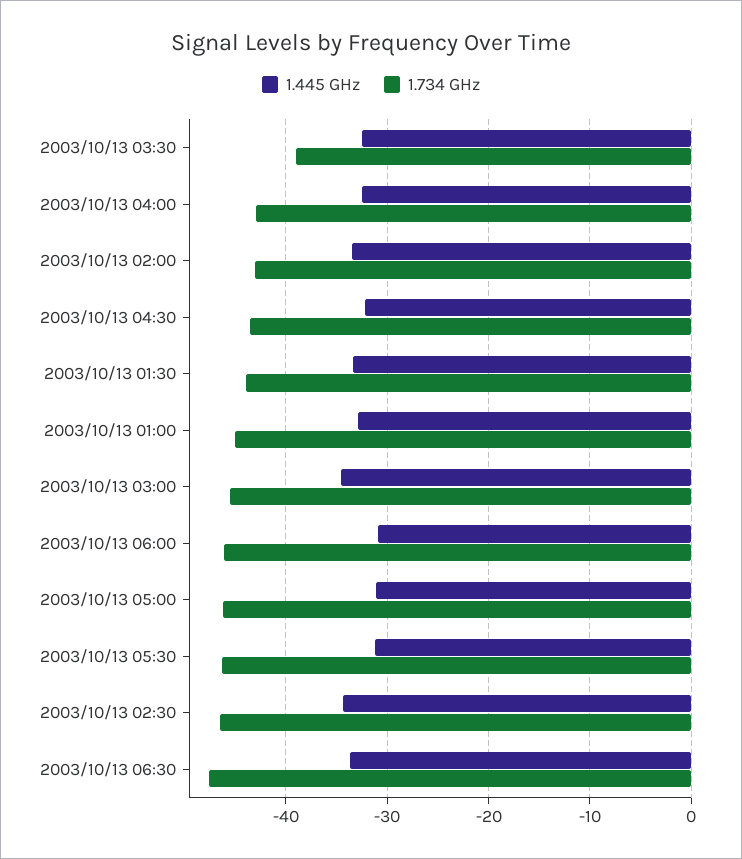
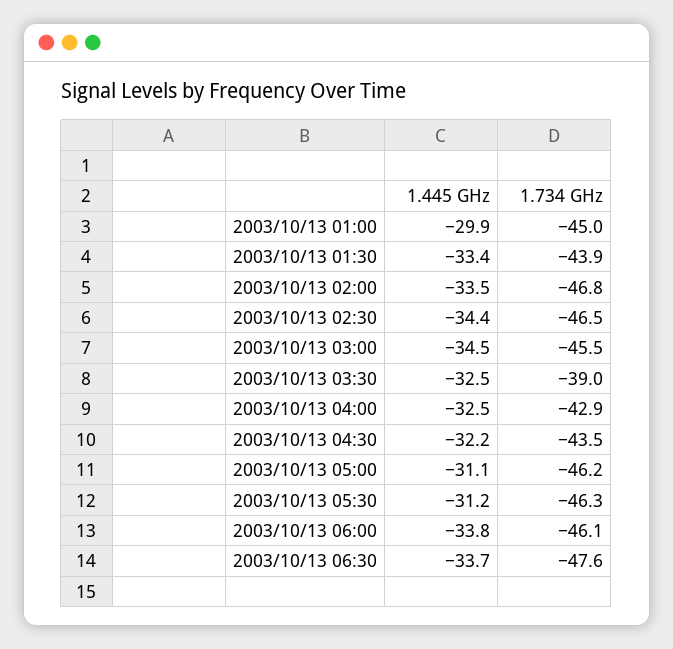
1.734 GHz, 2003/10/13 02:00: -43 -> -46.8
1.445 GHz, 2003/10/13 01:00: -33 -> -29.9
1.445 GHz, 2003/10/13 06:00: -31 -> -33.8

